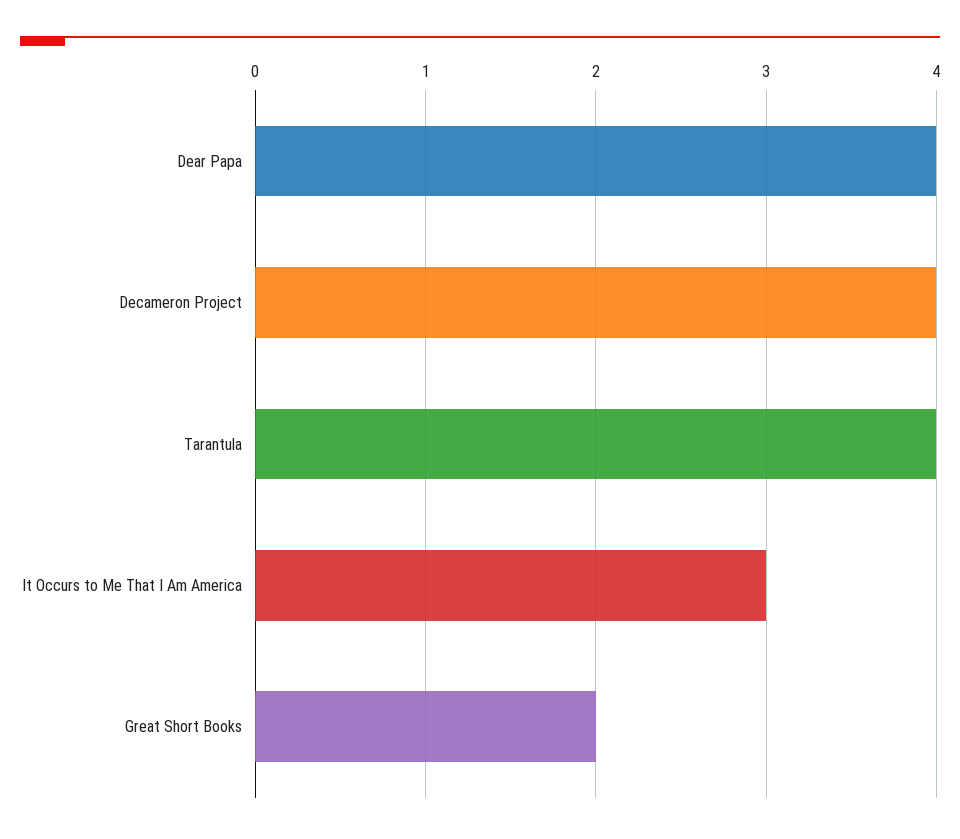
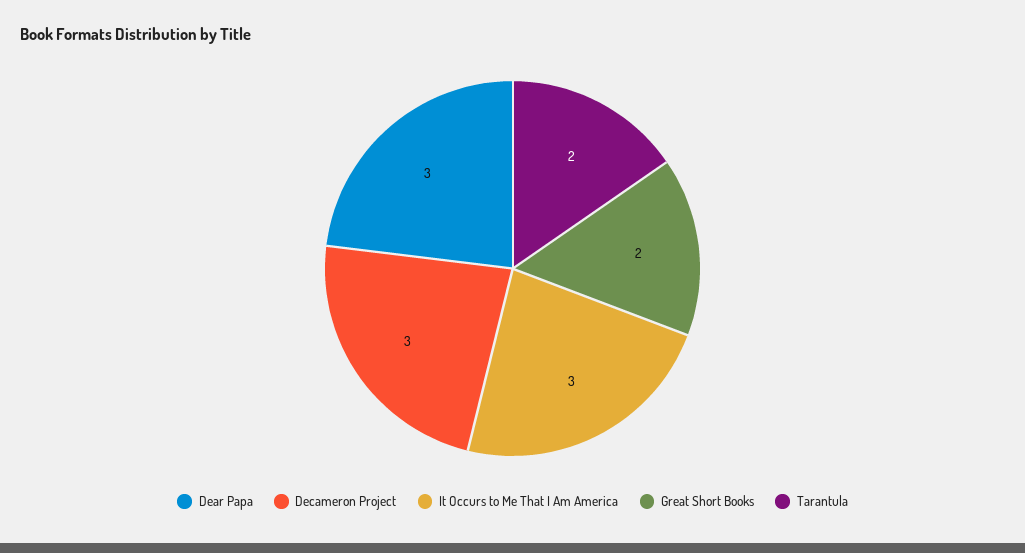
Dear Papa: 4 -> 3
Decameron Project: 4 -> 3
Tarantula: 4 -> 2

